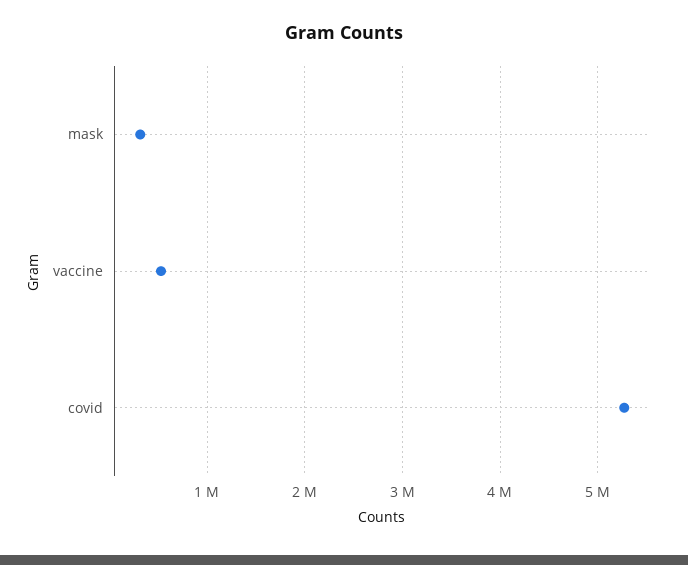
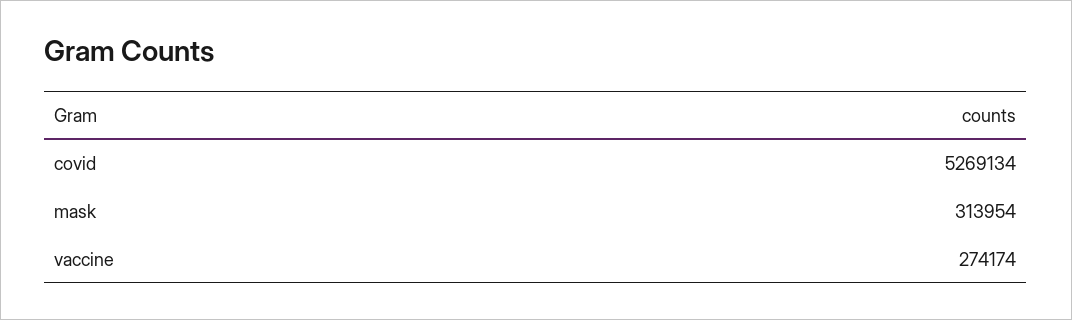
vaccine: 500000 -> 274174

